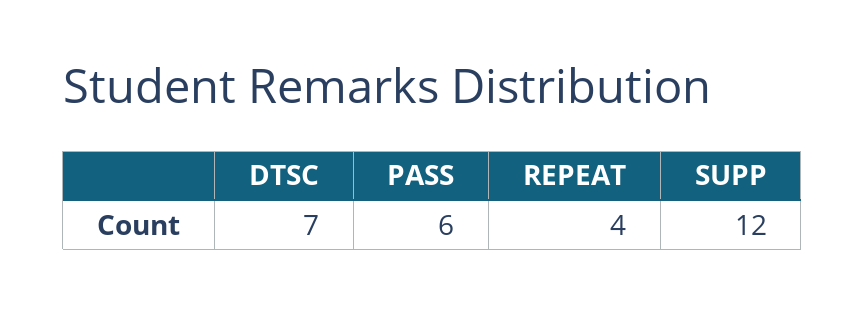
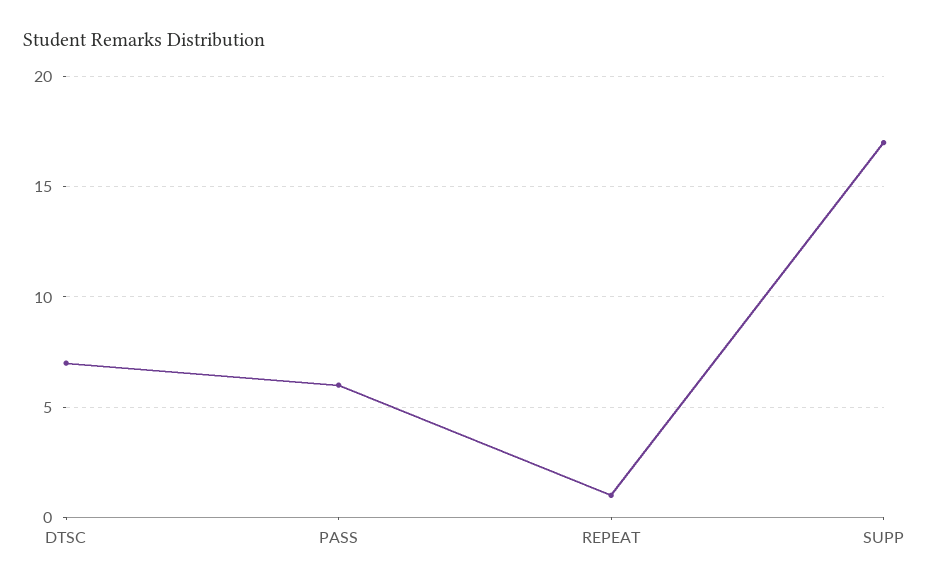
REPEAT: 4 -> 1
SUPP: 12 -> 17

